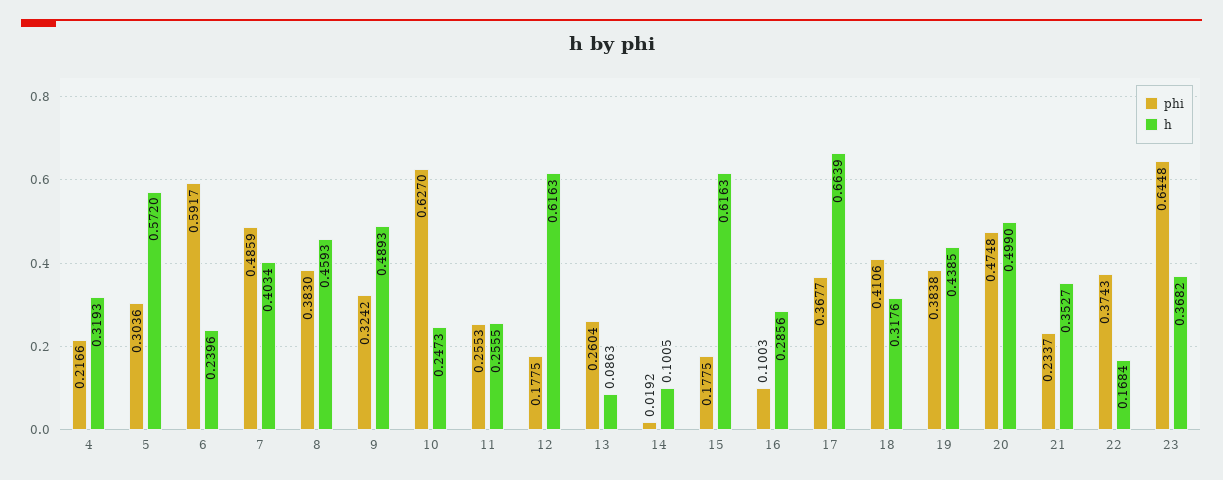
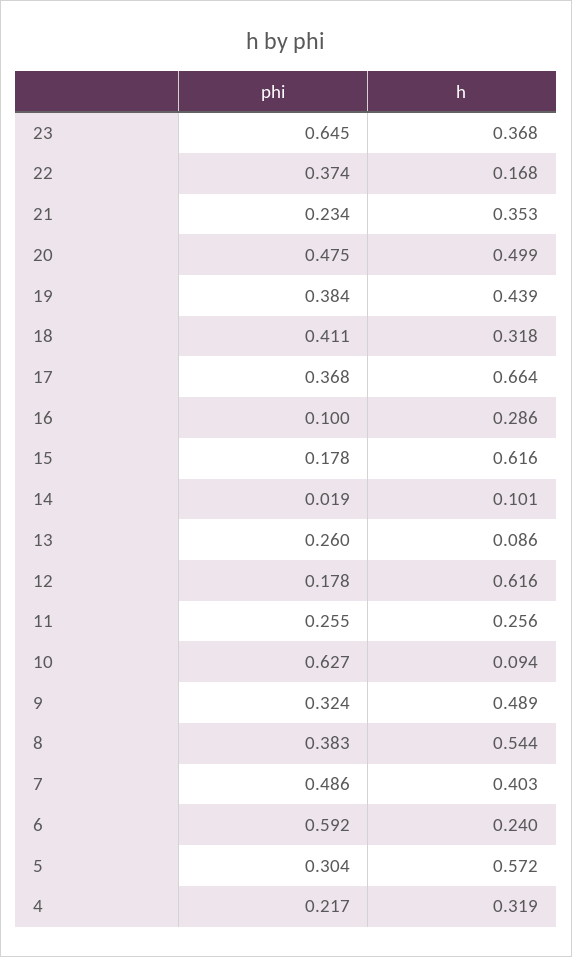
h, 8: 0.4593 -> 0.544
h, 10: 0.2473 -> 0.094

